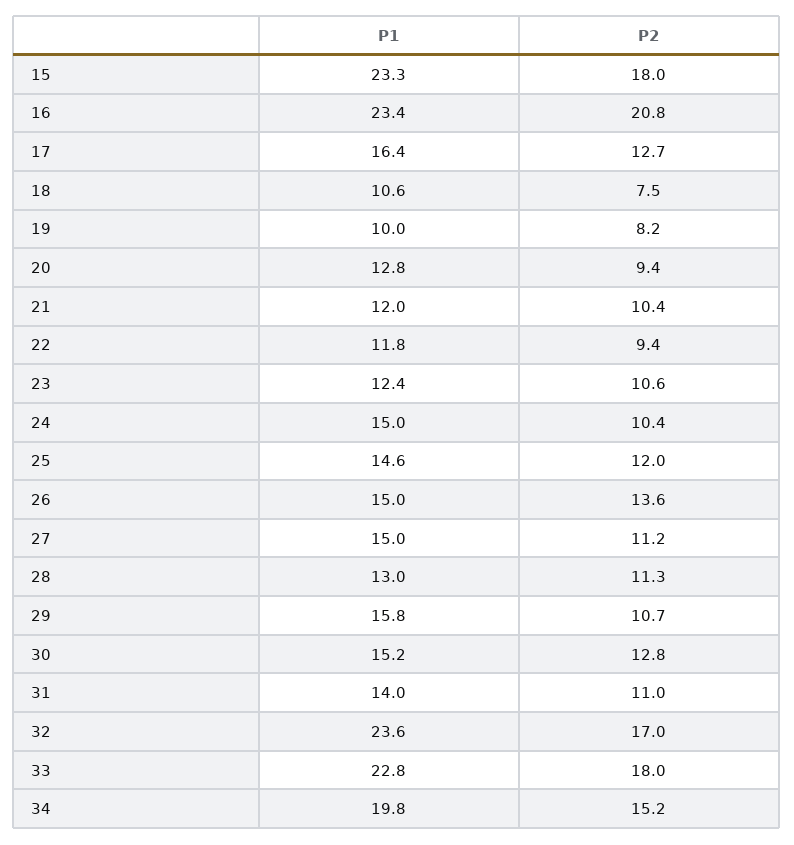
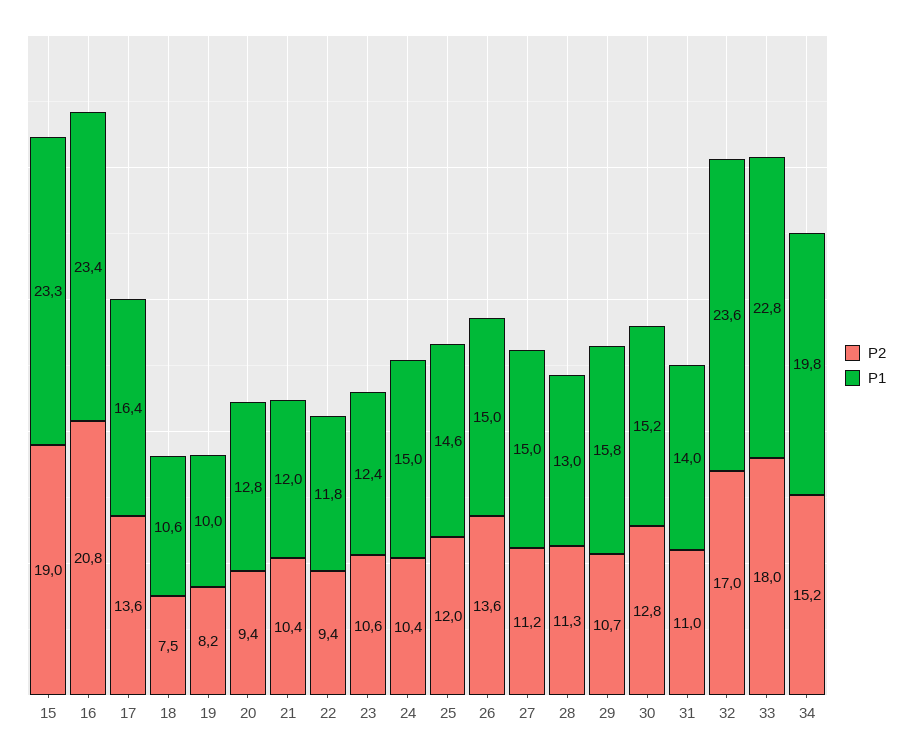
P2, 15: 18 -> 19
P2, 17: 12.7 -> 13.6

